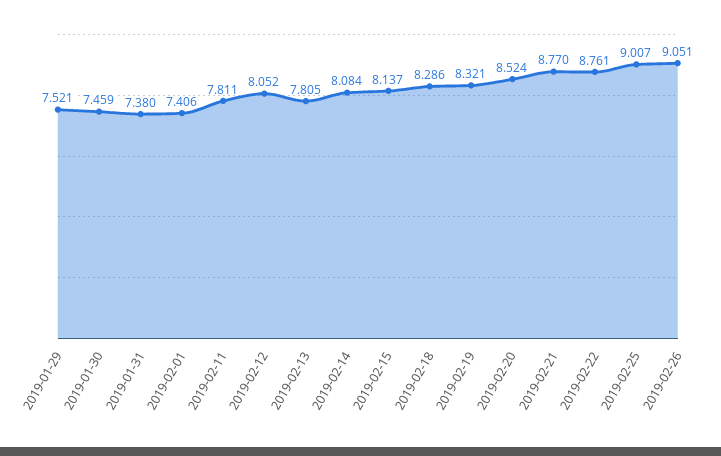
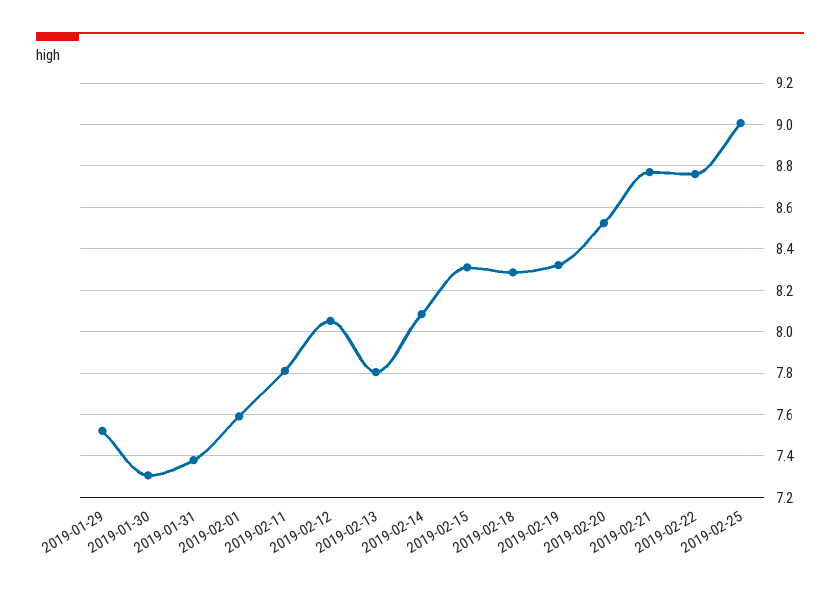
2019-01-30: 7.459 -> 7.3
2019-02-01: 7.406 -> 7.6
2019-02-15: 8.137 -> 8.3
2019-02-26: 9.051 -> none

